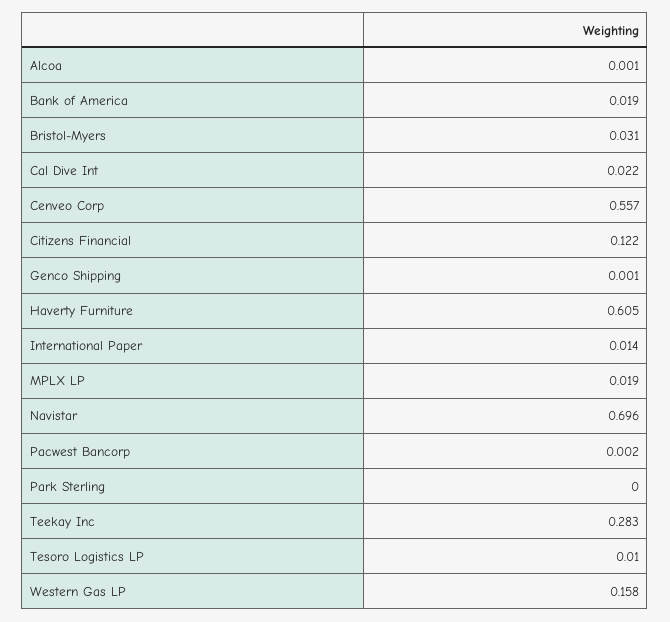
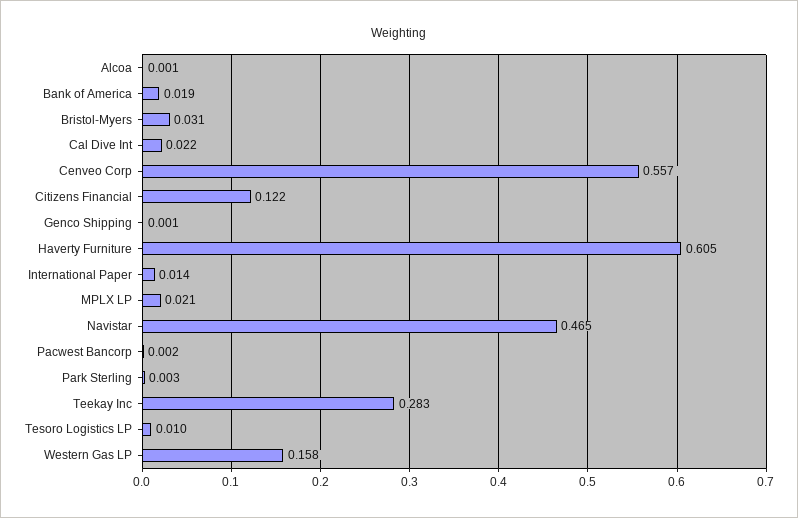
MPLX LP: 0.019 -> 0.021
Navistar: 0.696 -> 0.465
Park Sterling: 0 -> 0.003

